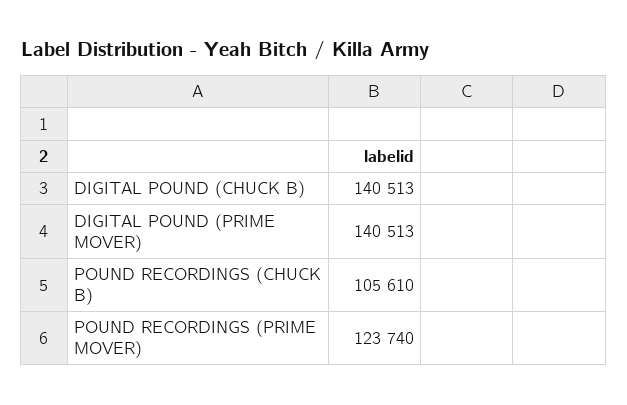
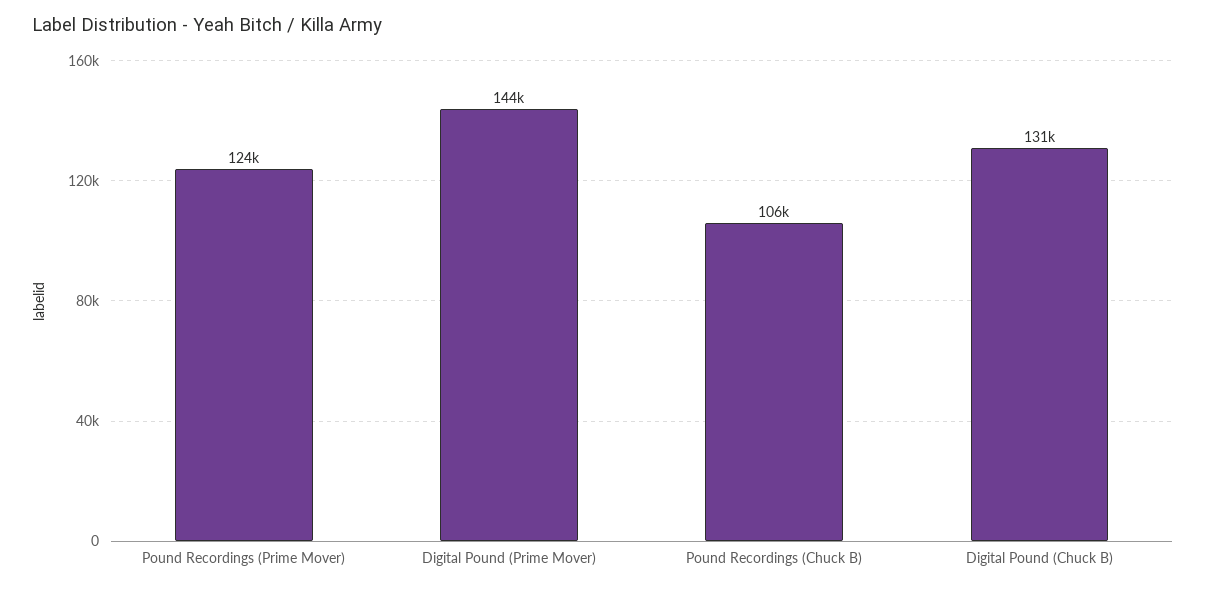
DIGITAL POUND (CHUCK B): 140513 -> 131000
DIGITAL POUND (PRIME MOVER): 140513 -> 144000

